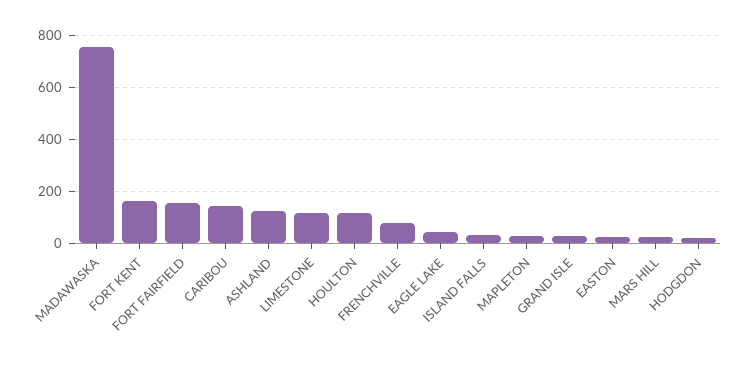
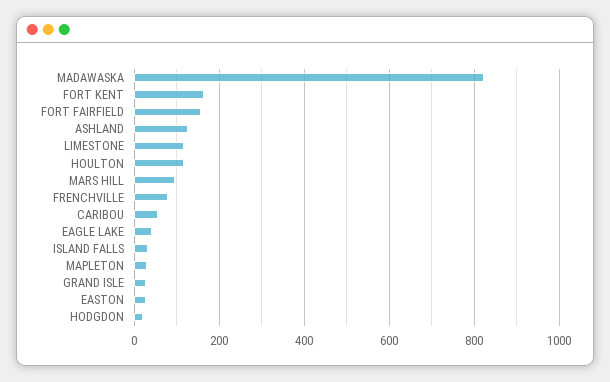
MADAWASKA: 750 -> 820
CARIBOU: 150 -> 60
MARS HILL: 25 -> 100

